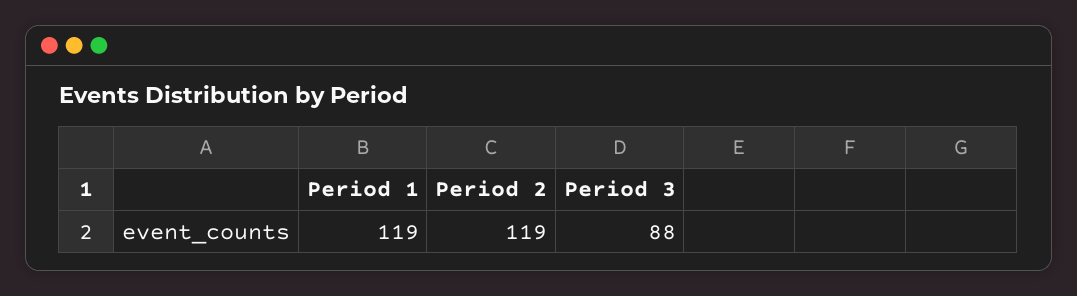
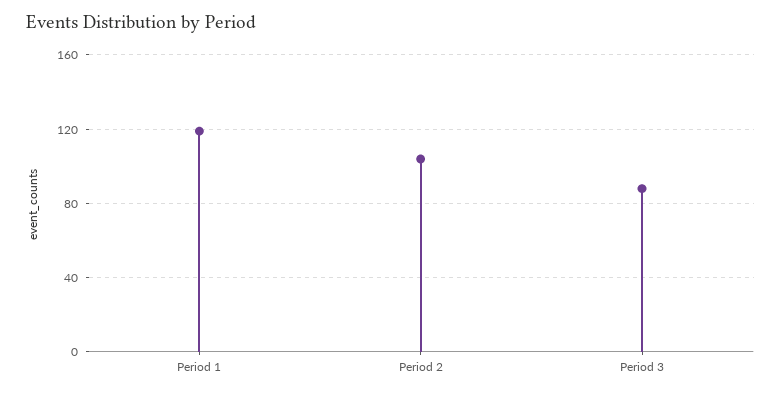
Period 2: 119 -> 105

